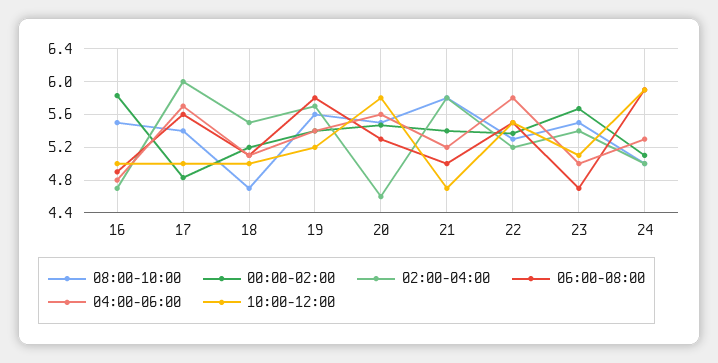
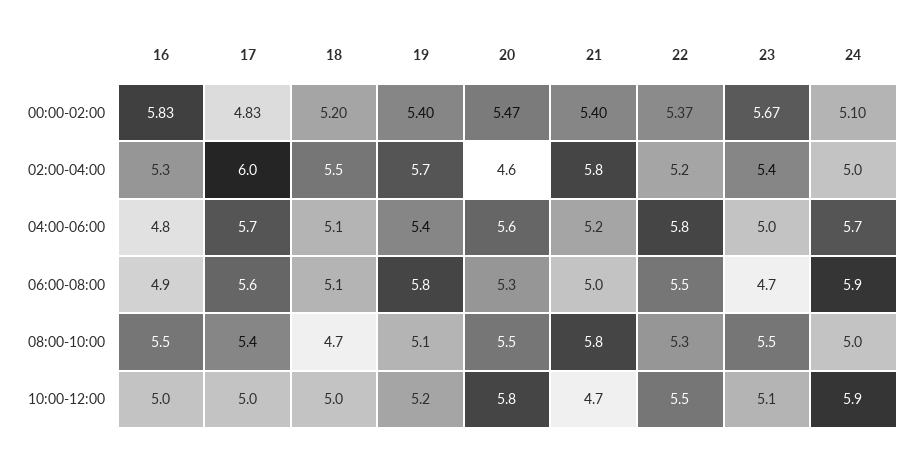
02:00-04:00, 16: 4.7 -> 5.3
08:00-10:00, 19: 5.6 -> 5.1
04:00-06:00, 24: 5.3 -> 5.7

